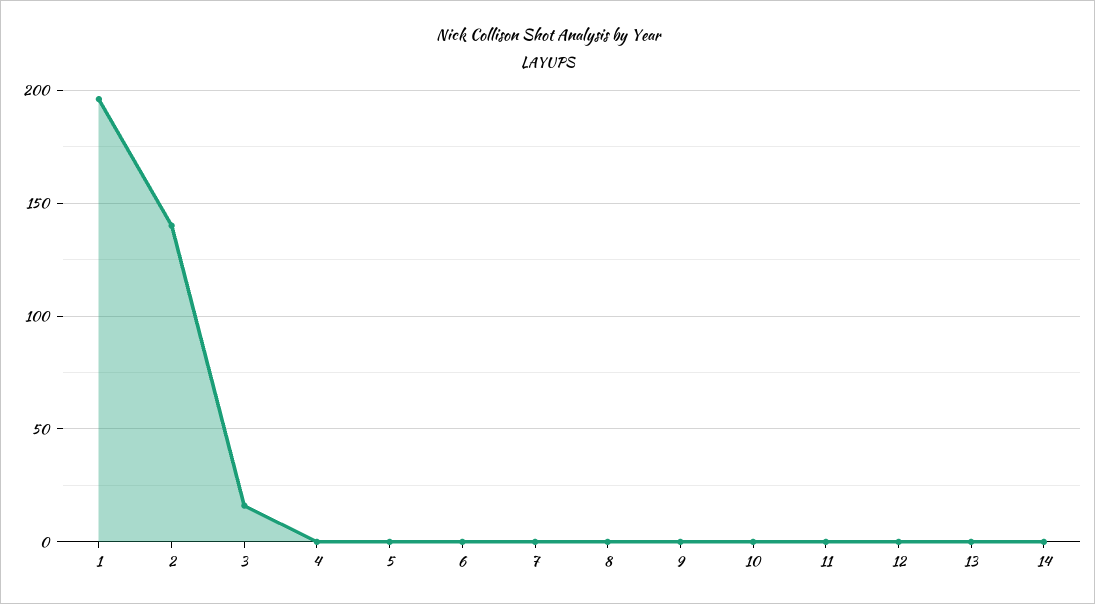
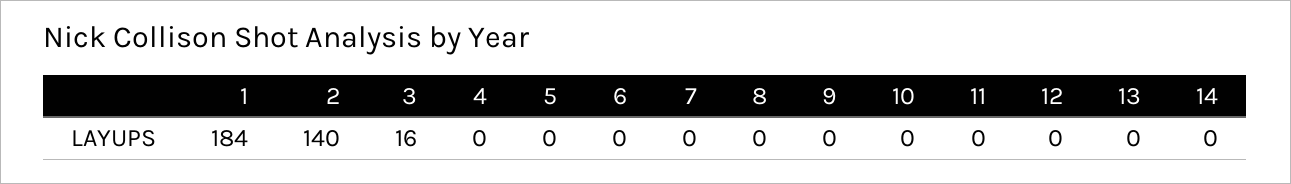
1: 195 -> 184

